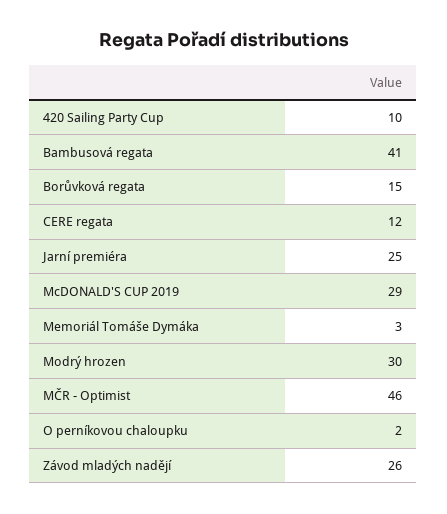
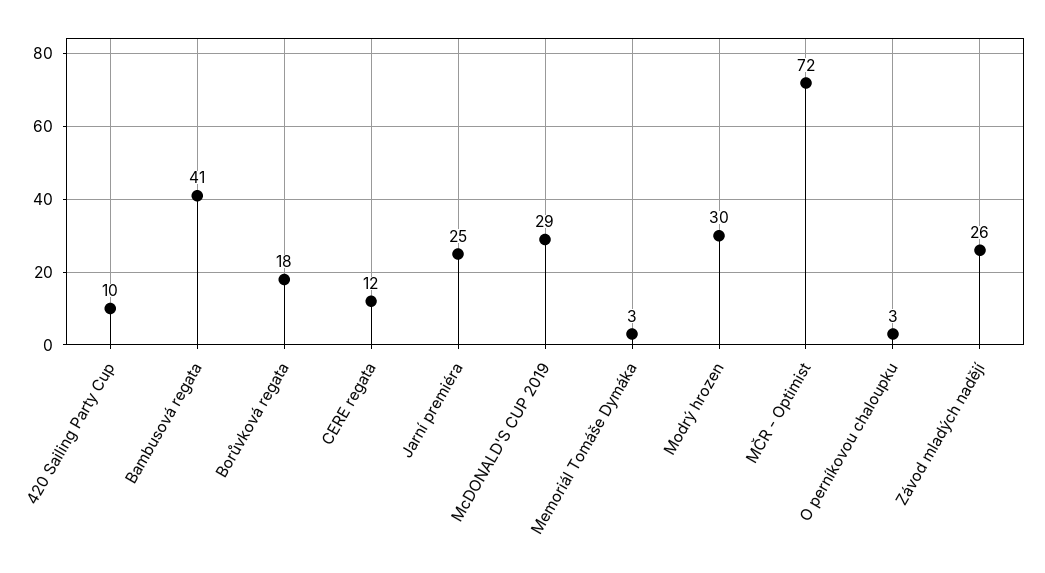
Borůvková regata: 15 -> 18
MČR - Optimist: 46 -> 72
O perníkovou chaloupku: 2 -> 3

